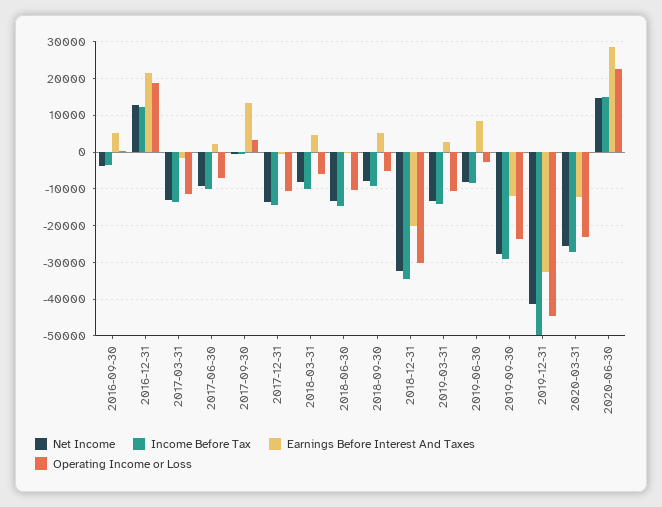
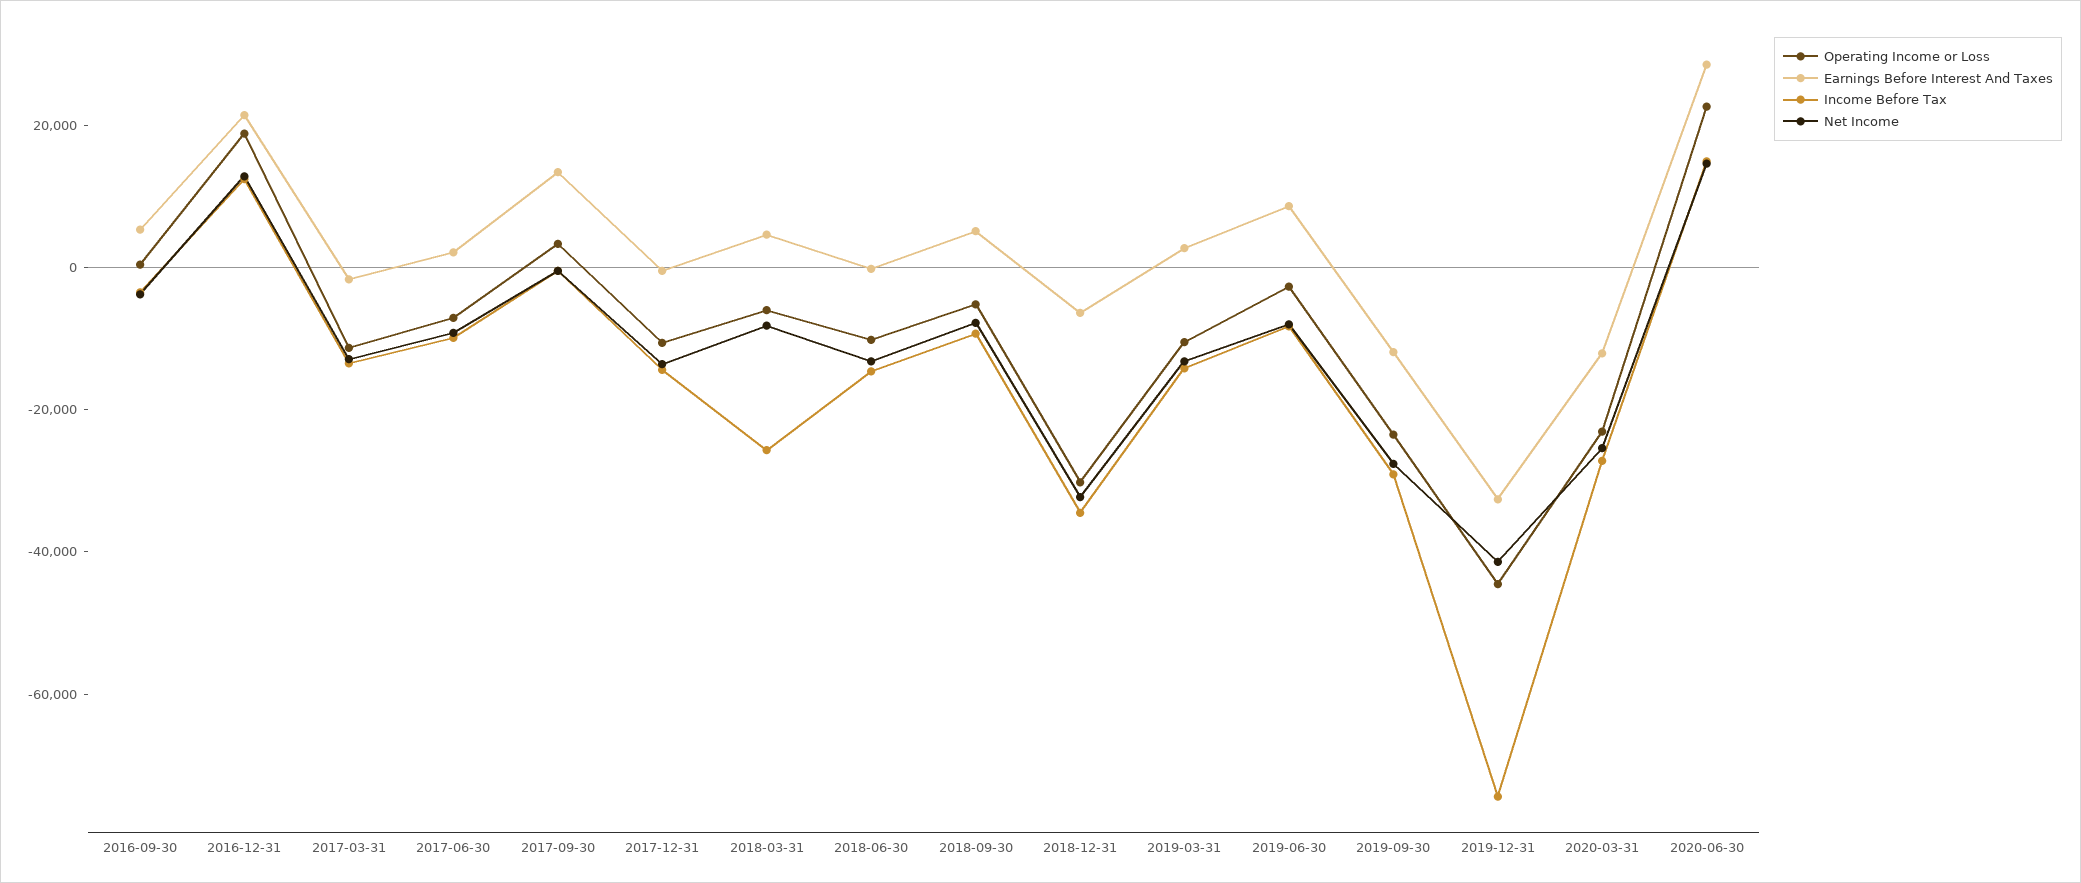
Income Before Tax, 2018-03-31: -10000 -> -25000
Earnings Before Interest And Taxes, 2018-12-31: -20000 -> -5000
Income Before Tax, 2019-12-31: -50000 -> -75000

